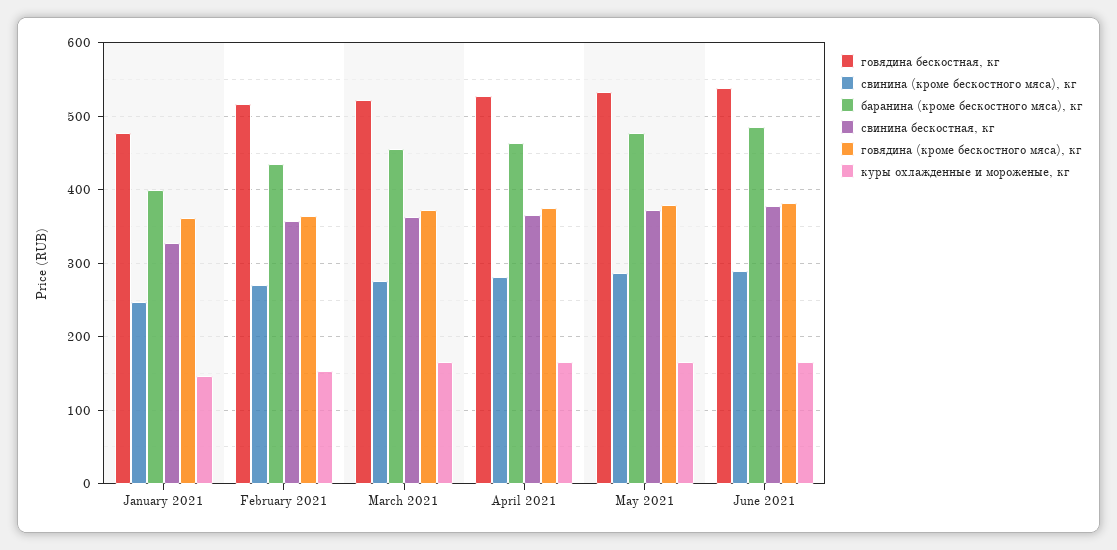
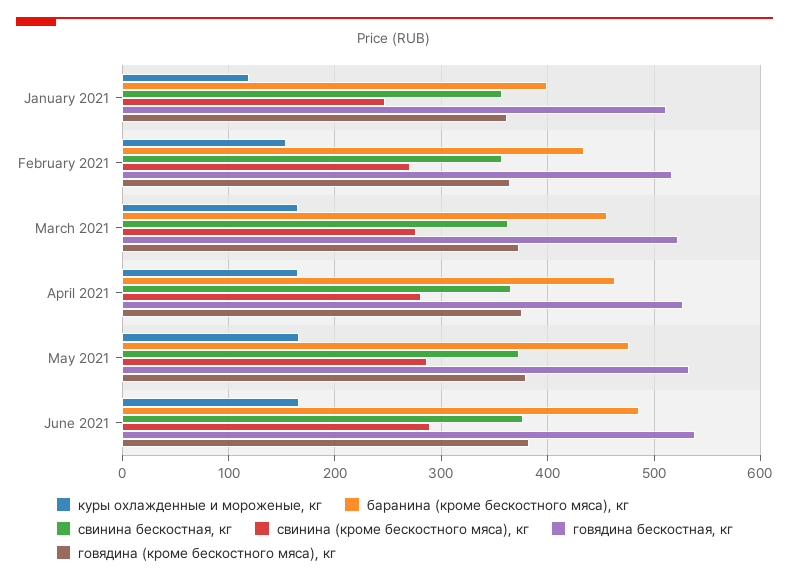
говядина бескостная, кг, January 2021: 480 -> 510
свинина бескостная, кг, January 2021: 330 -> 360
куры охлажденные и мороженые, кг, January 2021: 150 -> 120

